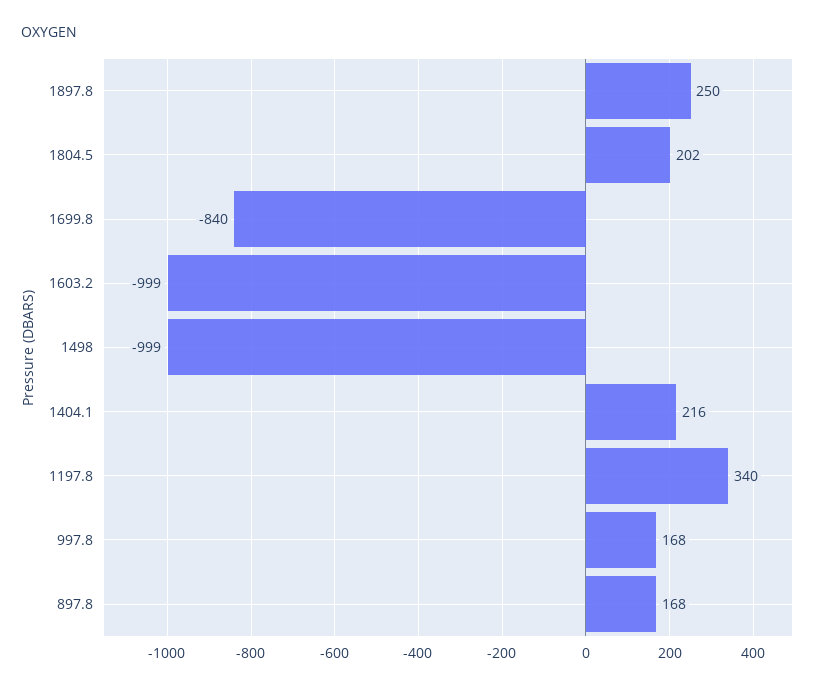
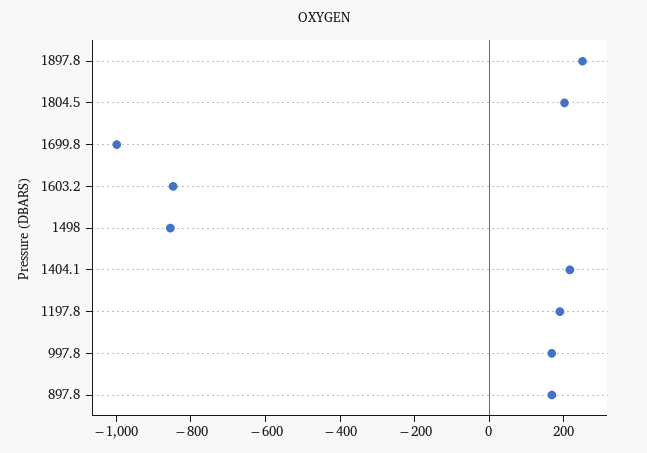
1699.8: -840 -> -1000
1603.2: -999 -> -850
1498: -999 -> -850
1197.8: 340 -> 200

